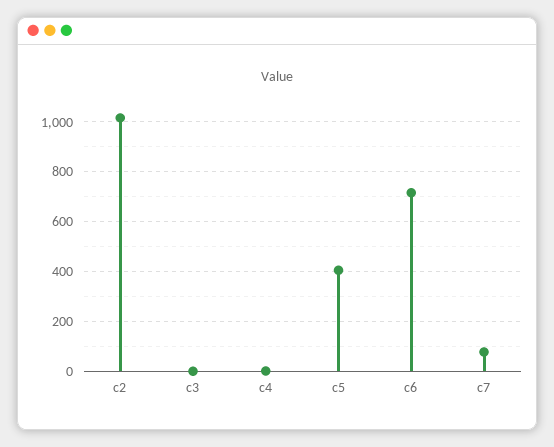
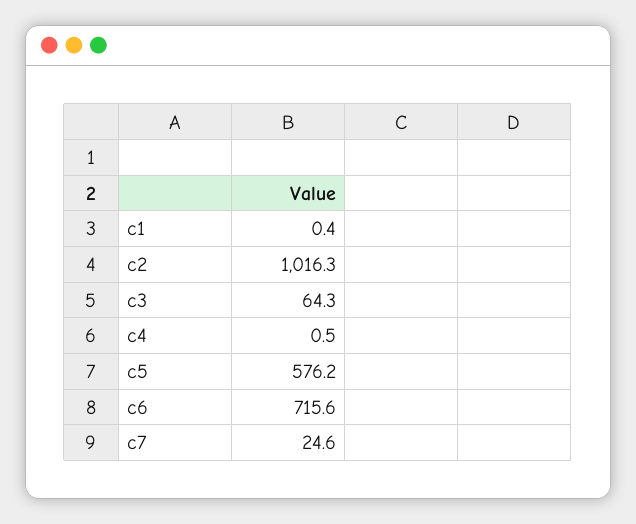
c3: 0 -> 64.3
c5: 400 -> 576.2
c7: 75 -> 24.6
c1: none -> 0.4

